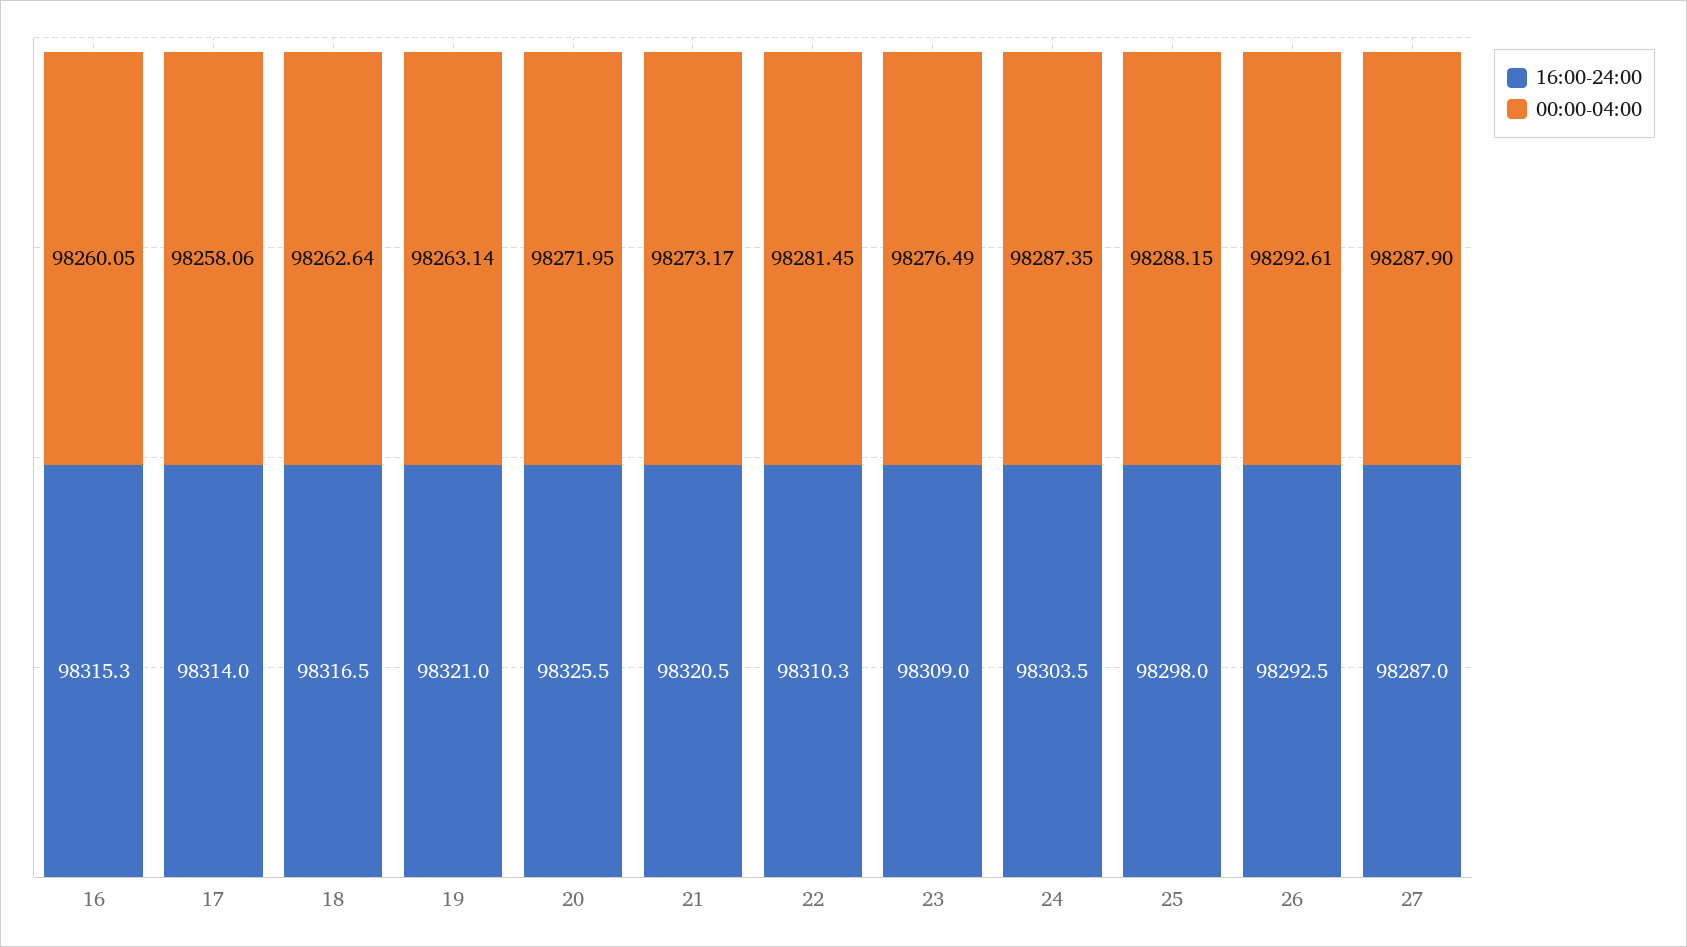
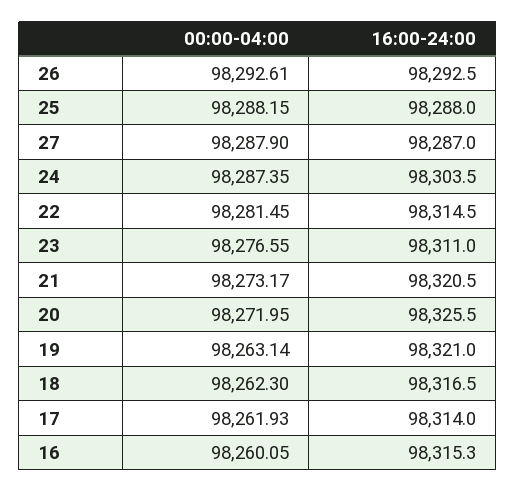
00:00-04:00, 17: 98258.06 -> 98261.93
00:00-04:00, 18: 98262.64 -> 98262.3
16:00-24:00, 22: 98310.3 -> 98314.5
16:00-24:00, 23: 98309 -> 98311
00:00-04:00, 23: 98276.49 -> 98276.55
16:00-24:00, 25: 98298 -> 98288

